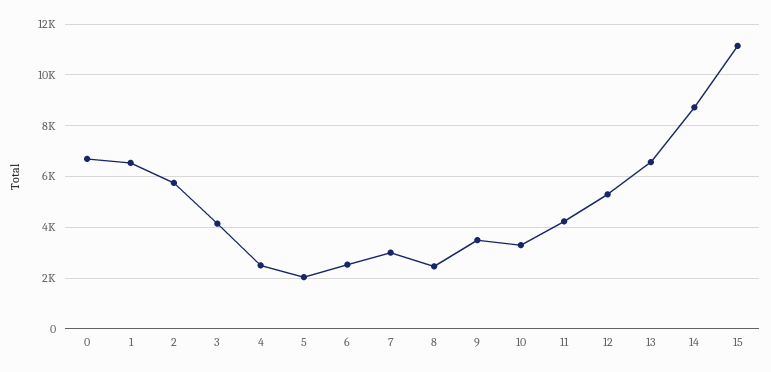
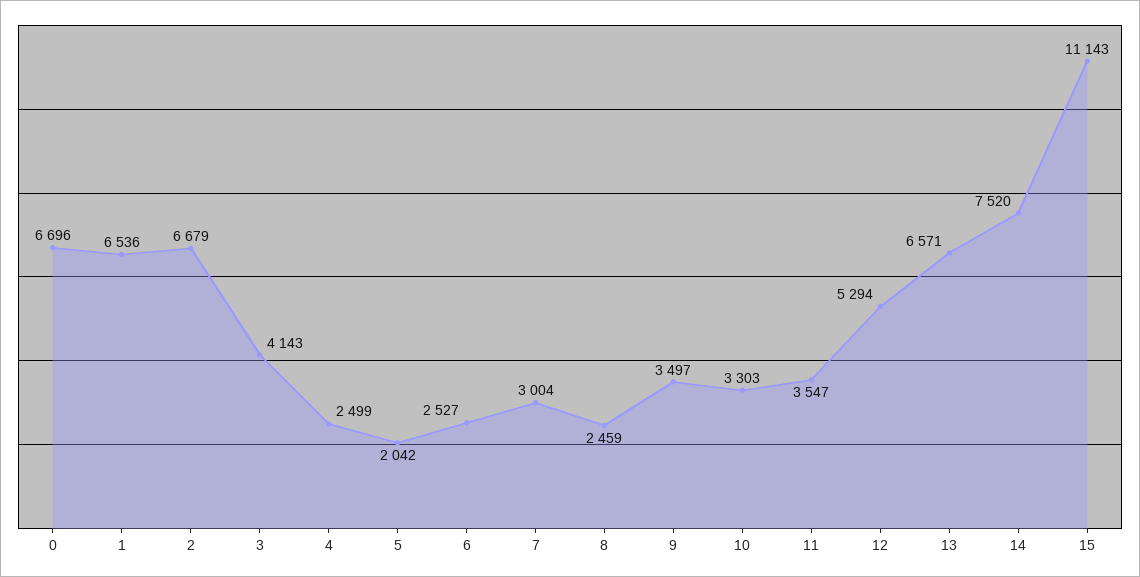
2: 5750 -> 6679
11: 4250 -> 3547
14: 8750 -> 7520

